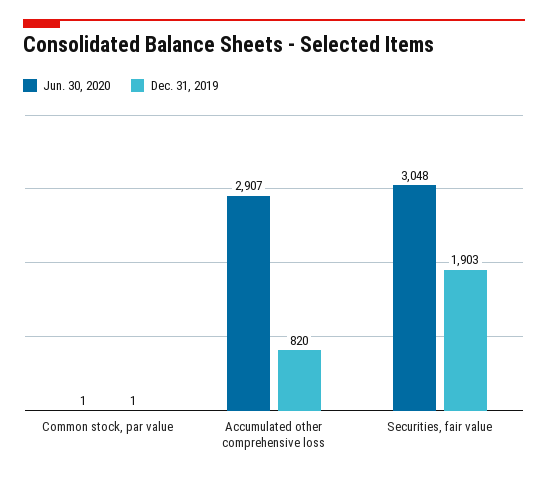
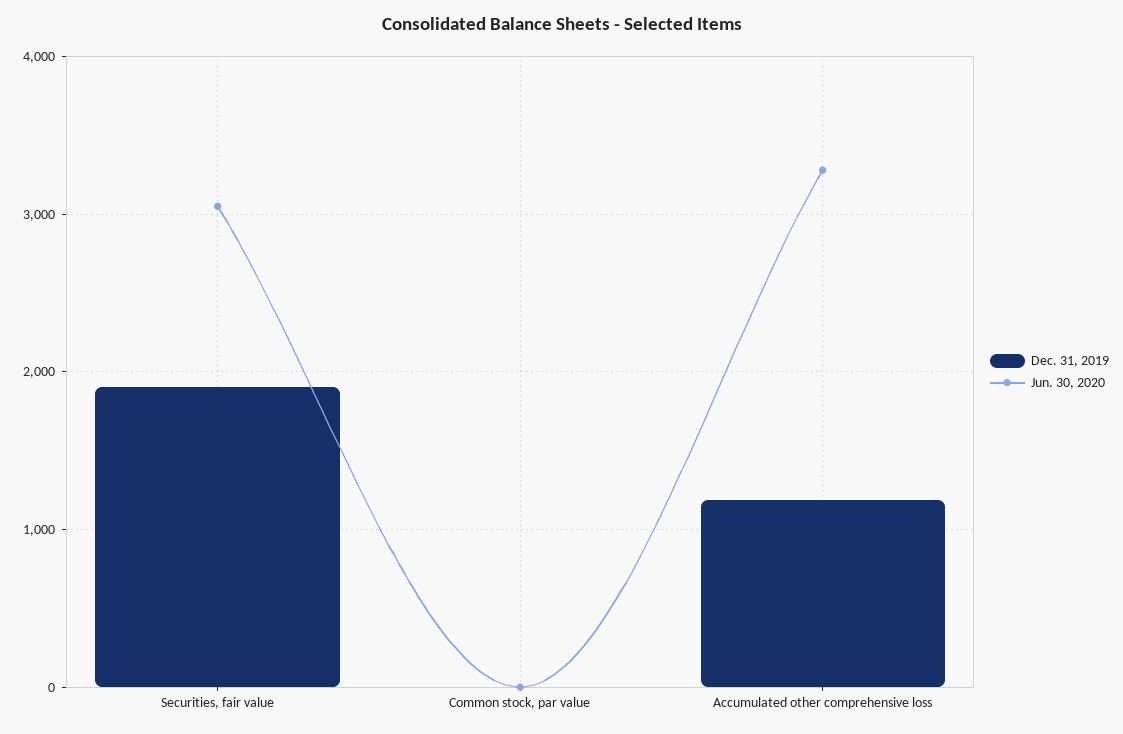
Jun. 30, 2020, Accumulated other comprehensive loss: 2907 -> 3300
Dec. 31, 2019, Accumulated other comprehensive loss: 820 -> 1200

